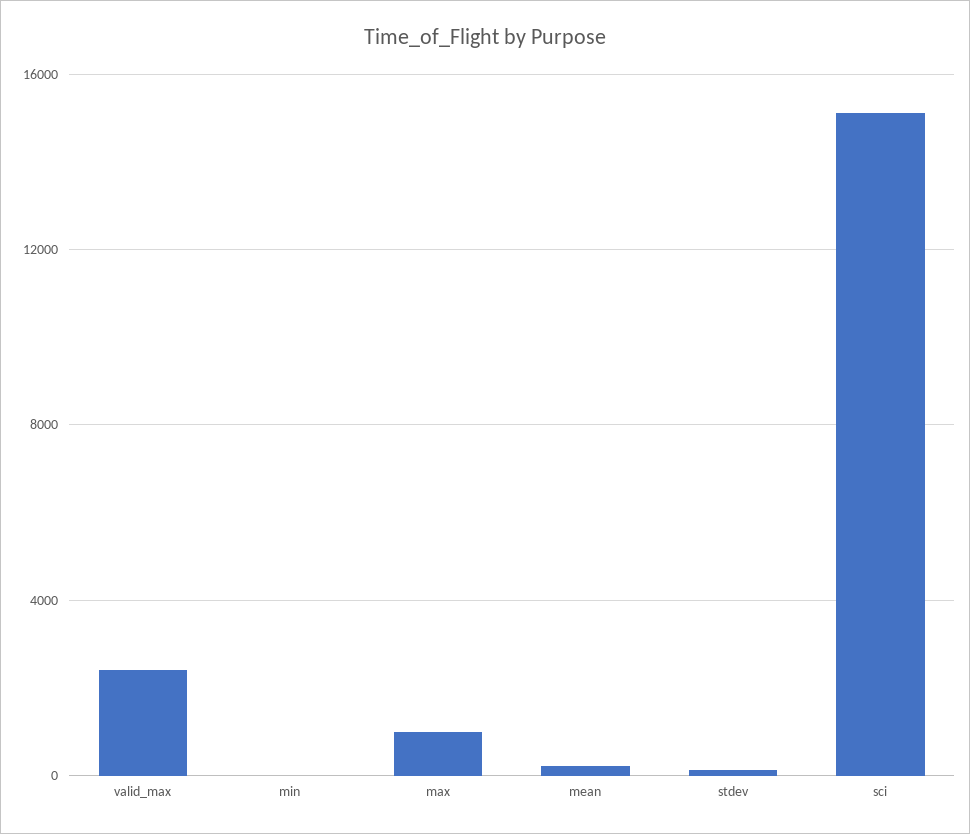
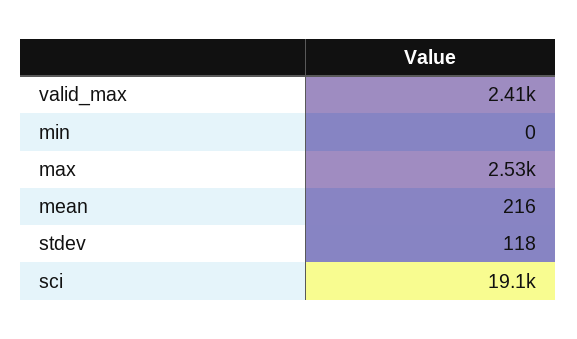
max: 1000 -> 2530
sci: 15000 -> 19100

